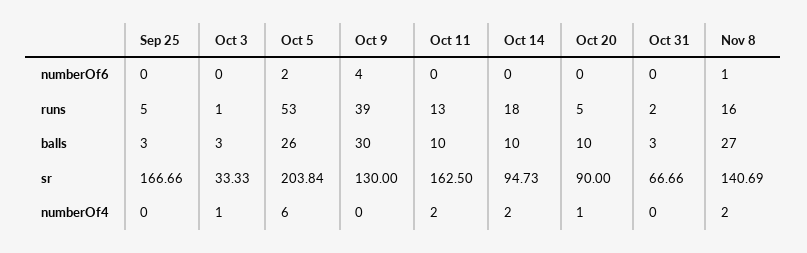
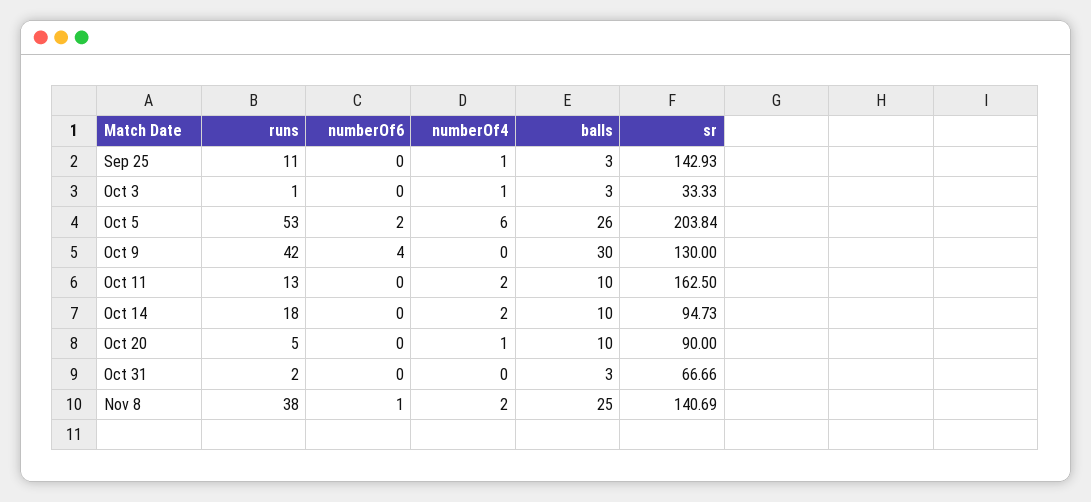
Sep 25, runs: 5 -> 11
Oct 9, runs: 39 -> 42
Nov 8, runs: 16 -> 38
Nov 8, balls: 27 -> 25
Sep 25, sr: 166.66 -> 142.93
Sep 25, numberOf4: 0 -> 1

